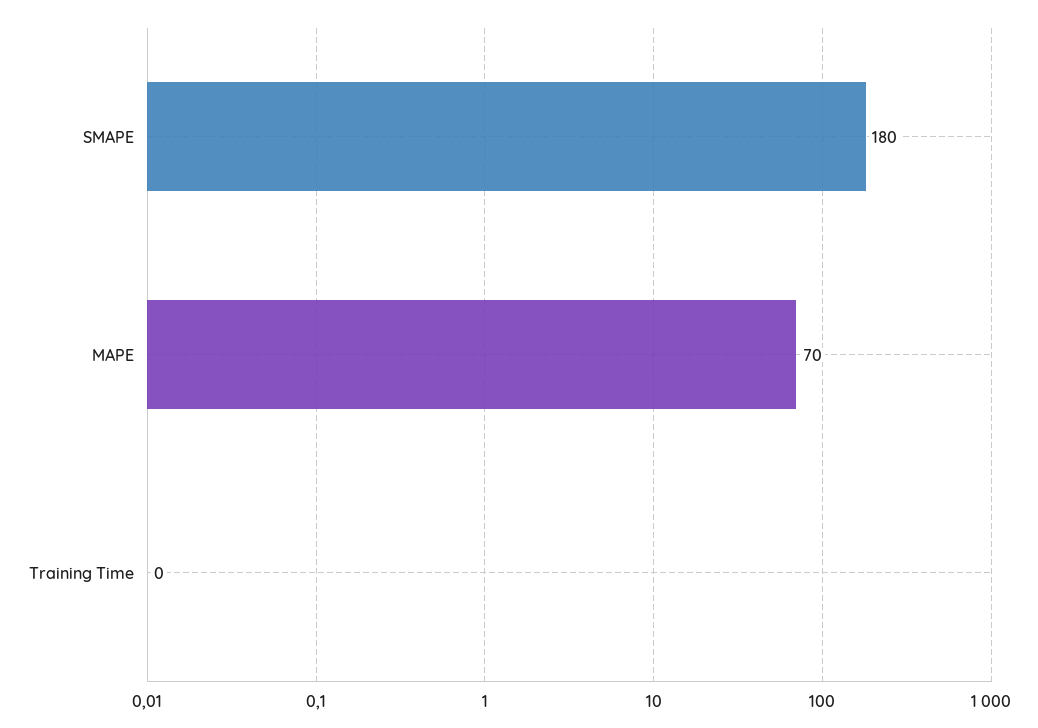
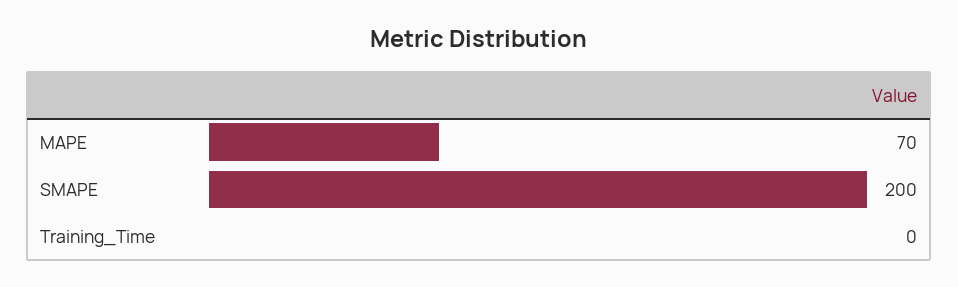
SMAPE: 180 -> 200

